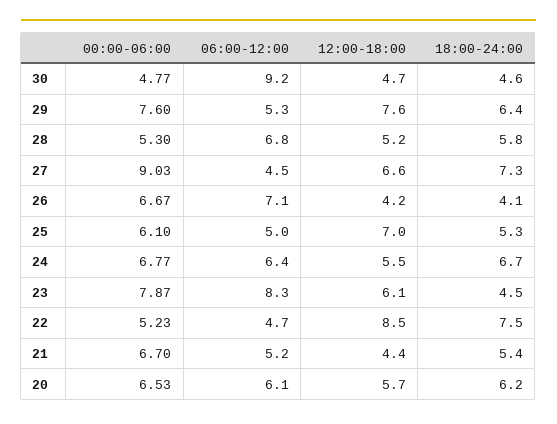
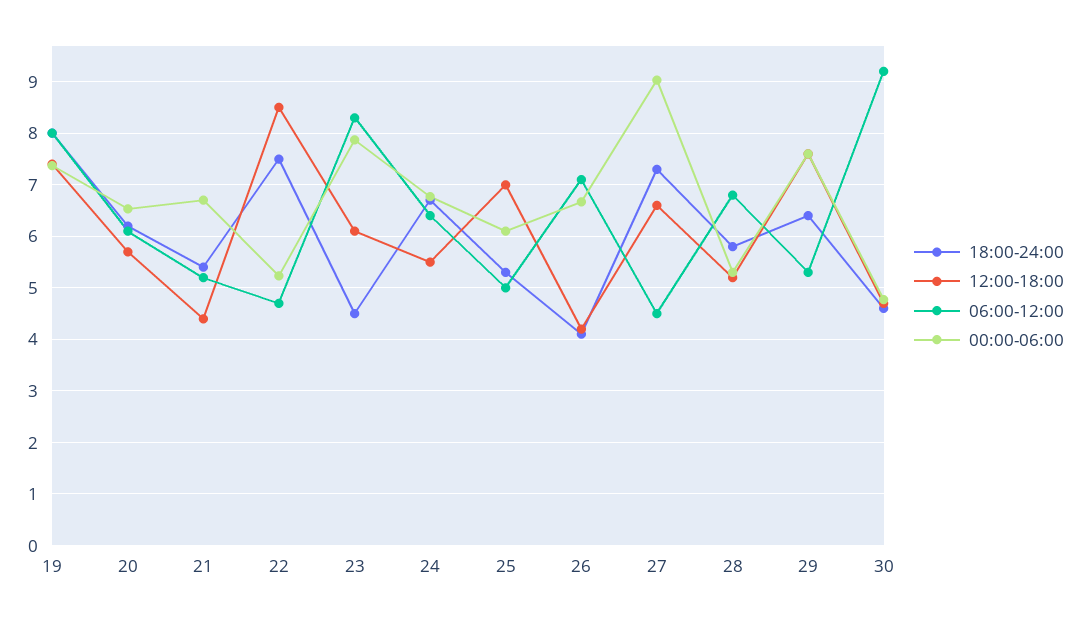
18:00-24:00, 19: none -> 8
12:00-18:00, 19: none -> 7.4
06:00-12:00, 19: none -> 8
00:00-06:00, 19: none -> 7.4

